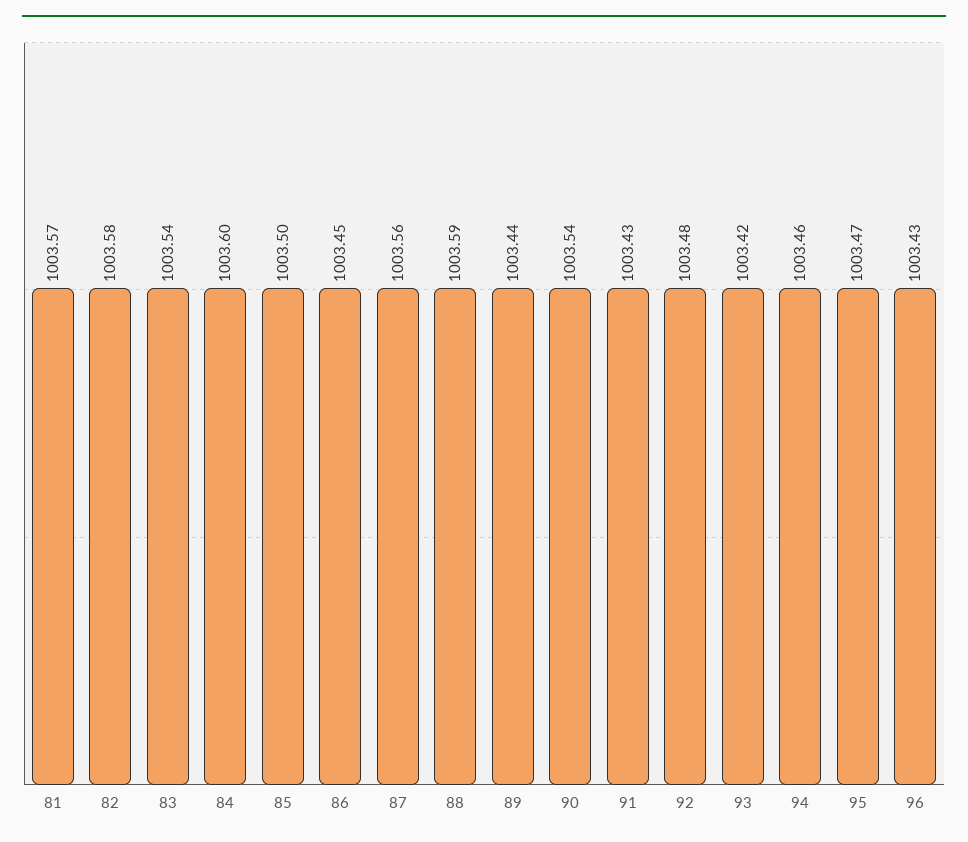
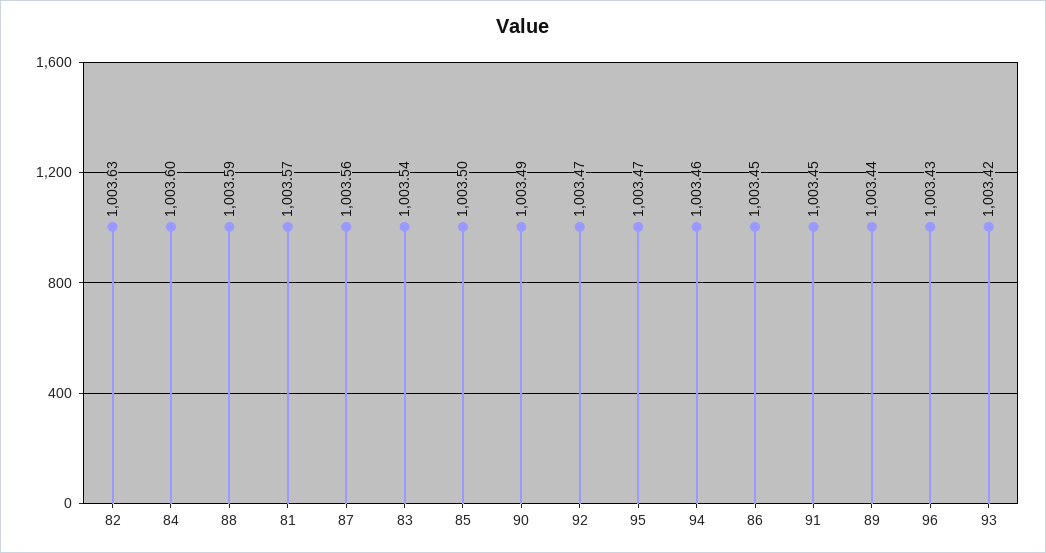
82: 1003.58 -> 1003.63
90: 1003.54 -> 1003.49
91: 1003.43 -> 1003.45
92: 1003.48 -> 1003.47

